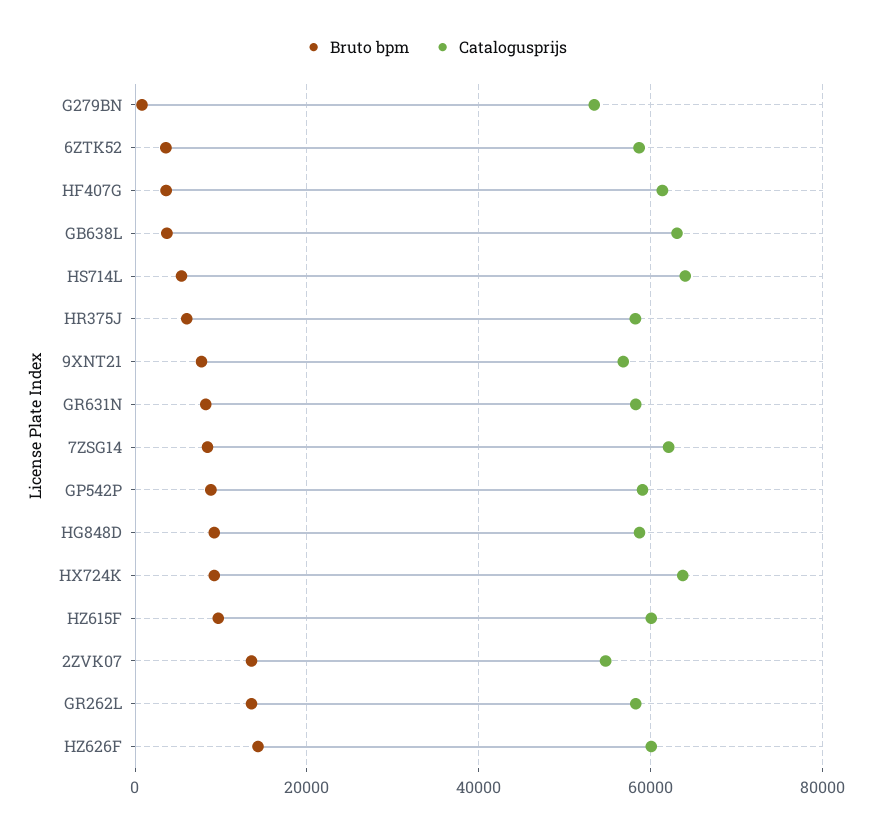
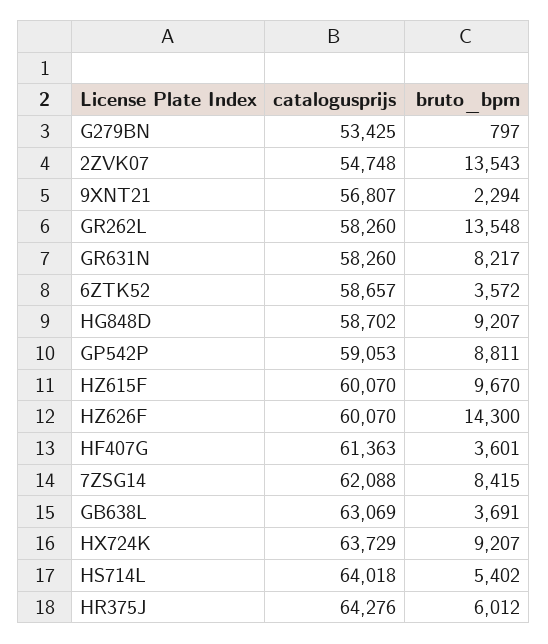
Catalogusprijs, HR375J: 58000 -> 64276
Bruto bpm, 9XNT21: 8000 -> 2294

